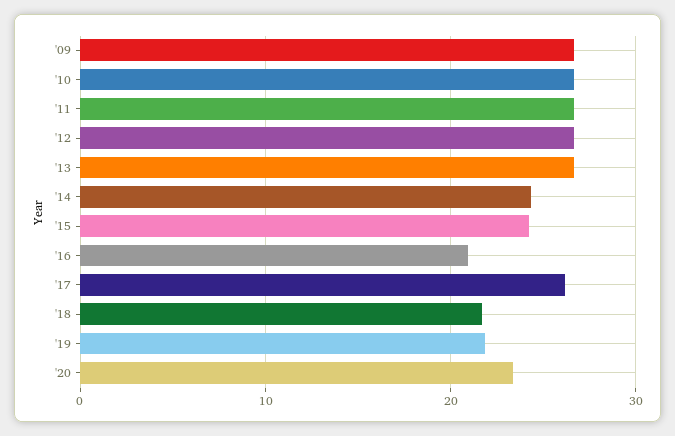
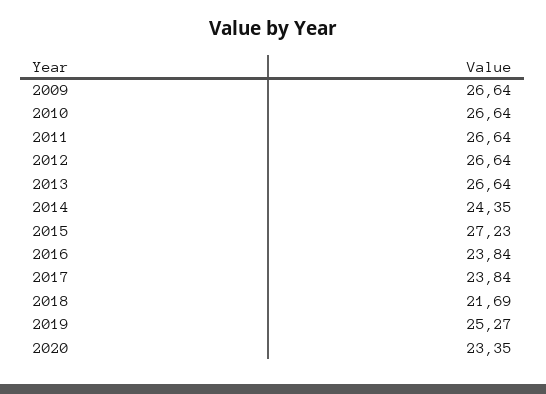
'15: 24 -> 27.23
'16: 21 -> 23.84
'17: 26 -> 23.84
'19: 22 -> 25.27

